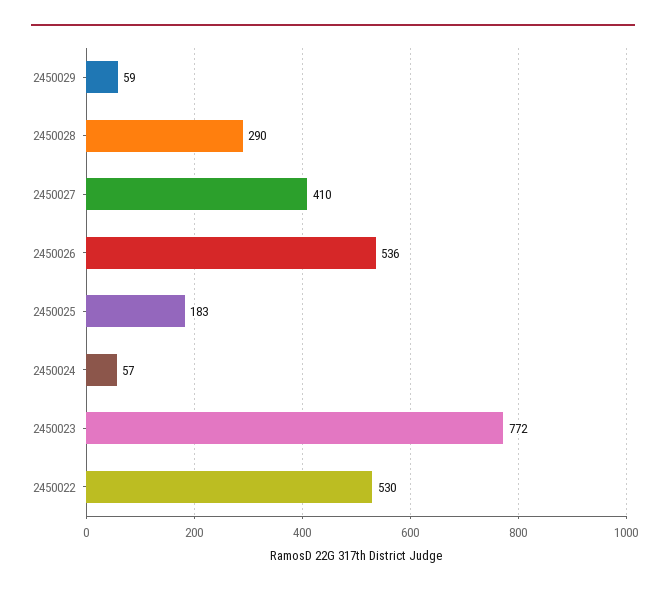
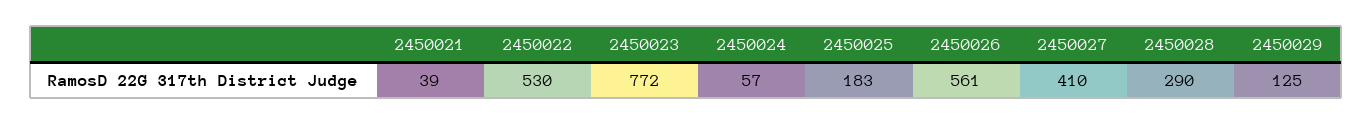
2450029: 59 -> 125
2450026: 536 -> 561
2450021: none -> 39

